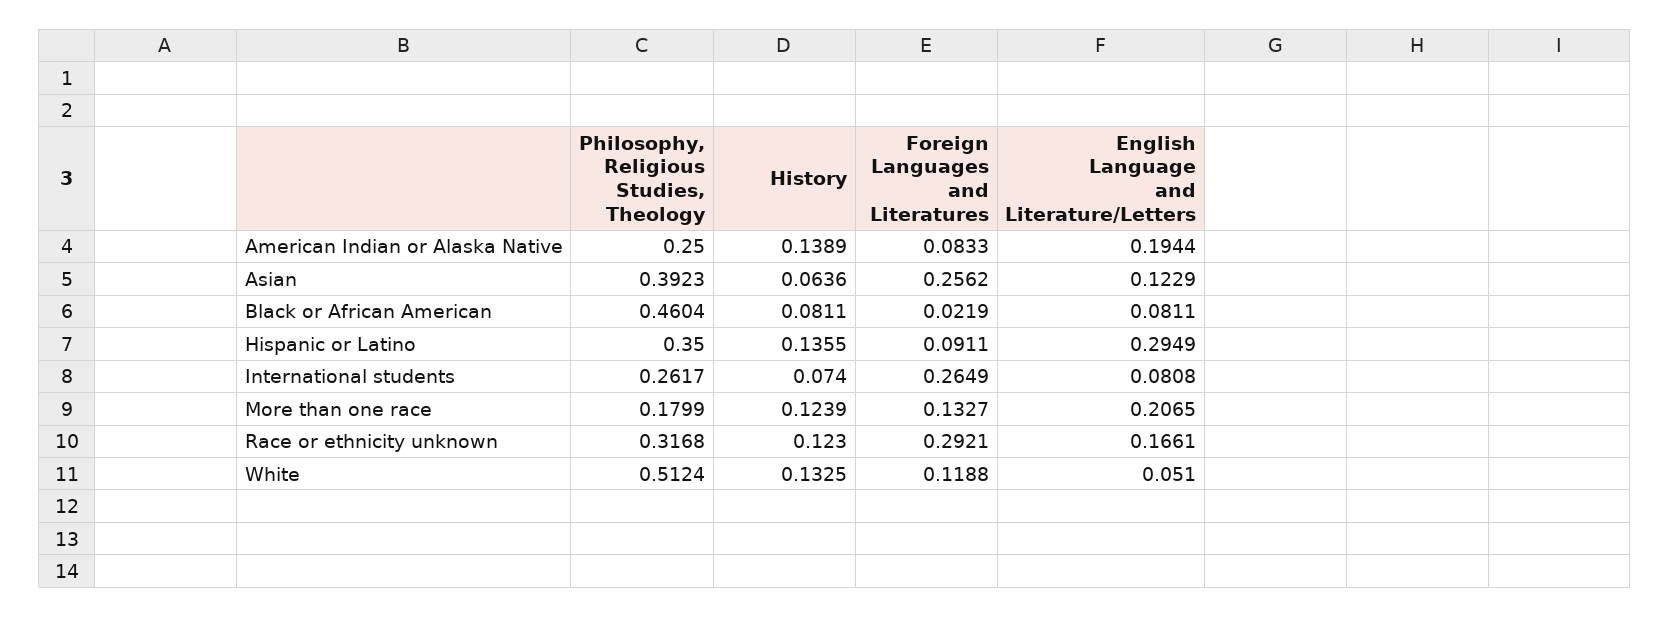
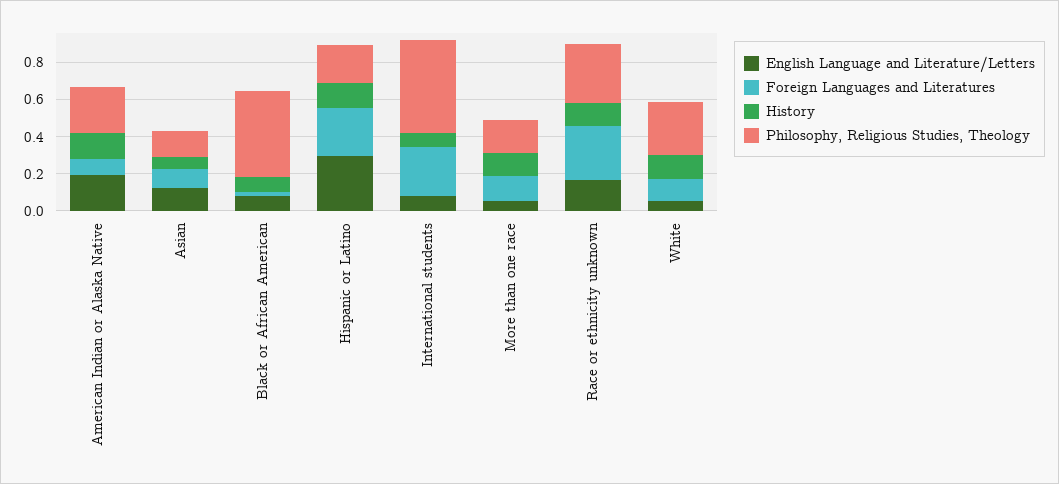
Philosophy, Religious Studies, Theology, Asian: 0.3923 -> 0.15
Foreign Languages and Literatures, Asian: 0.2562 -> 0.1
Philosophy, Religious Studies, Theology, Hispanic or Latino: 0.35 -> 0.2
Foreign Languages and Literatures, Hispanic or Latino: 0.0911 -> 0.25
Philosophy, Religious Studies, Theology, International students: 0.2617 -> 0.5
English Language and Literature/Letters, More than one race: 0.2065 -> 0.05
Philosophy, Religious Studies, Theology, White: 0.5124 -> 0.3

